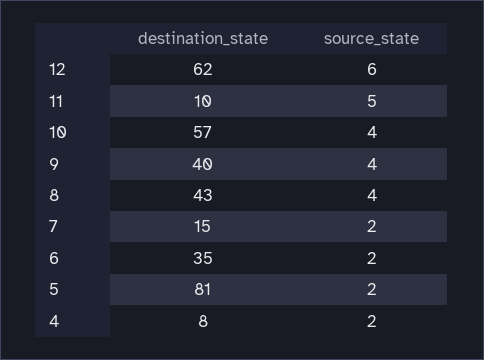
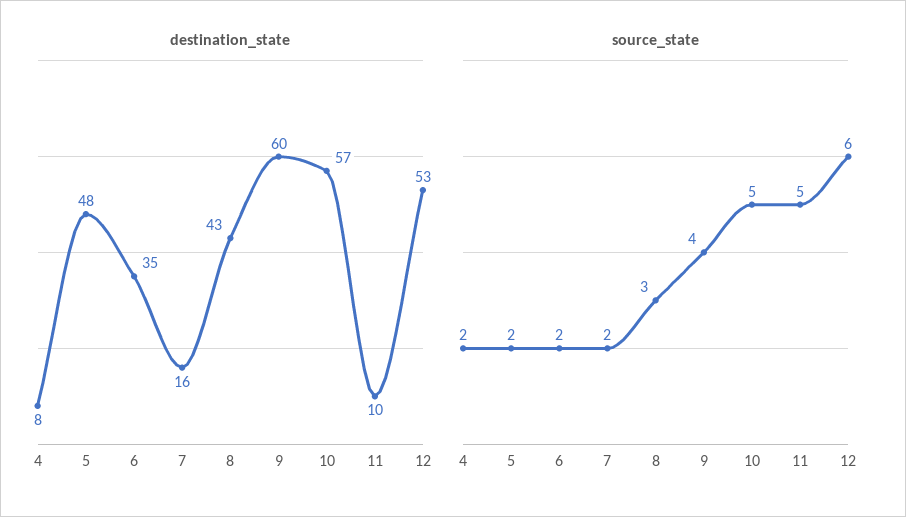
destination_state, 12: 62 -> 53
source_state, 10: 4 -> 5
destination_state, 9: 40 -> 60
source_state, 8: 4 -> 3
destination_state, 7: 15 -> 16
destination_state, 5: 81 -> 48

